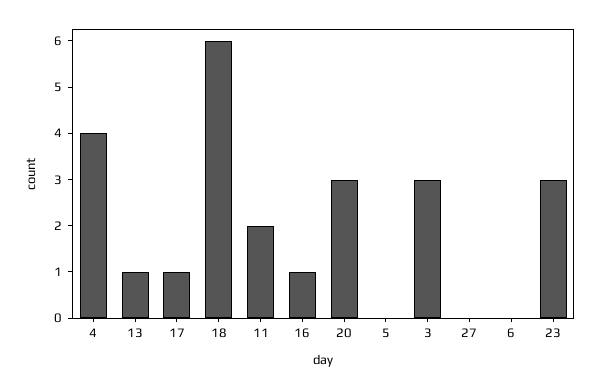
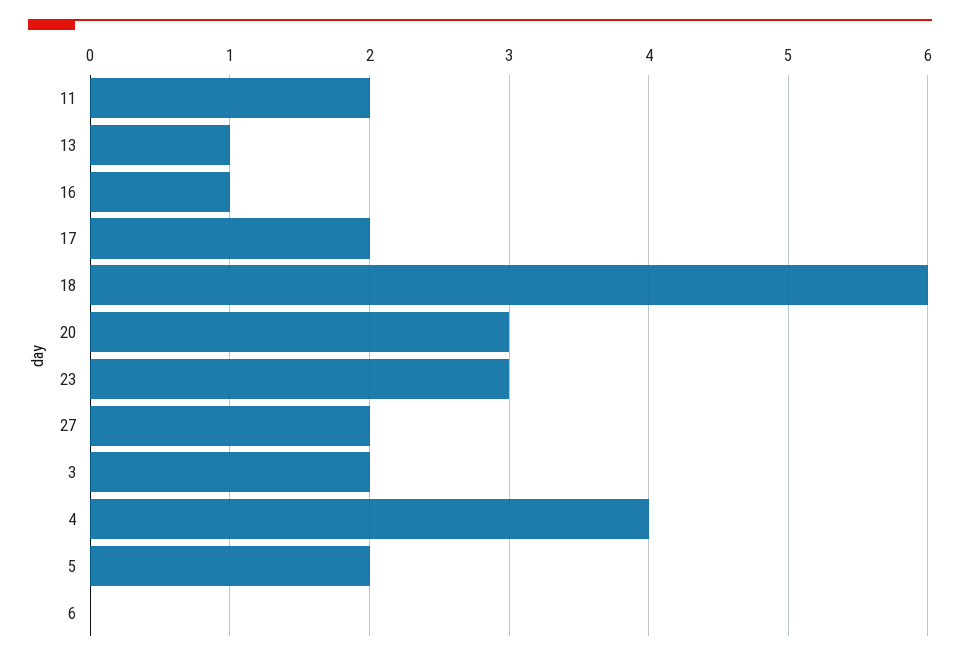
17: 1 -> 2
5: 0 -> 2
3: 3 -> 2
27: 0 -> 2

